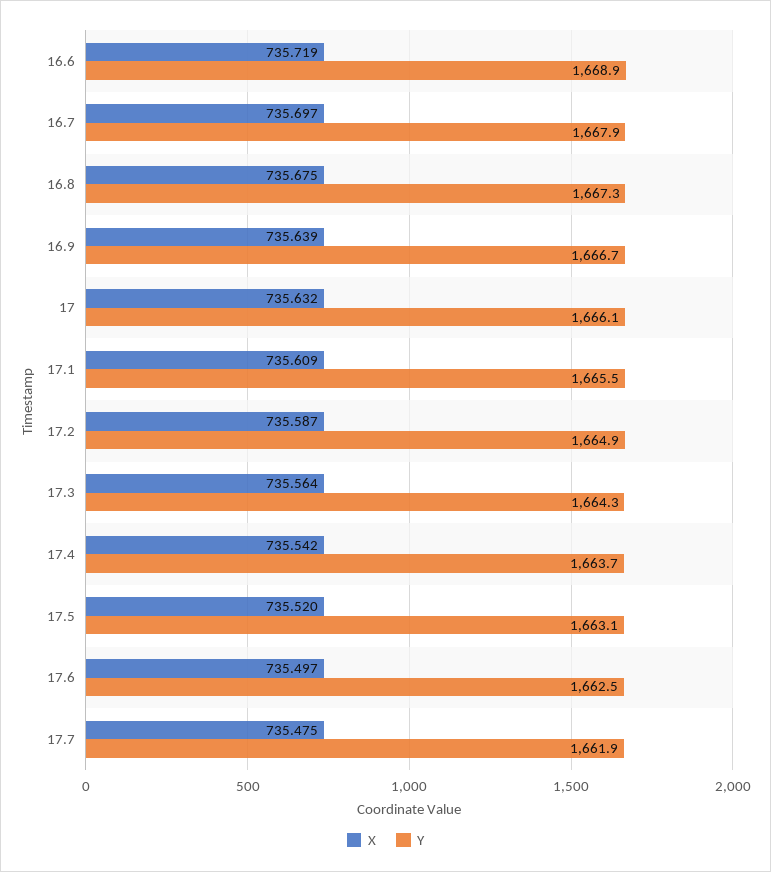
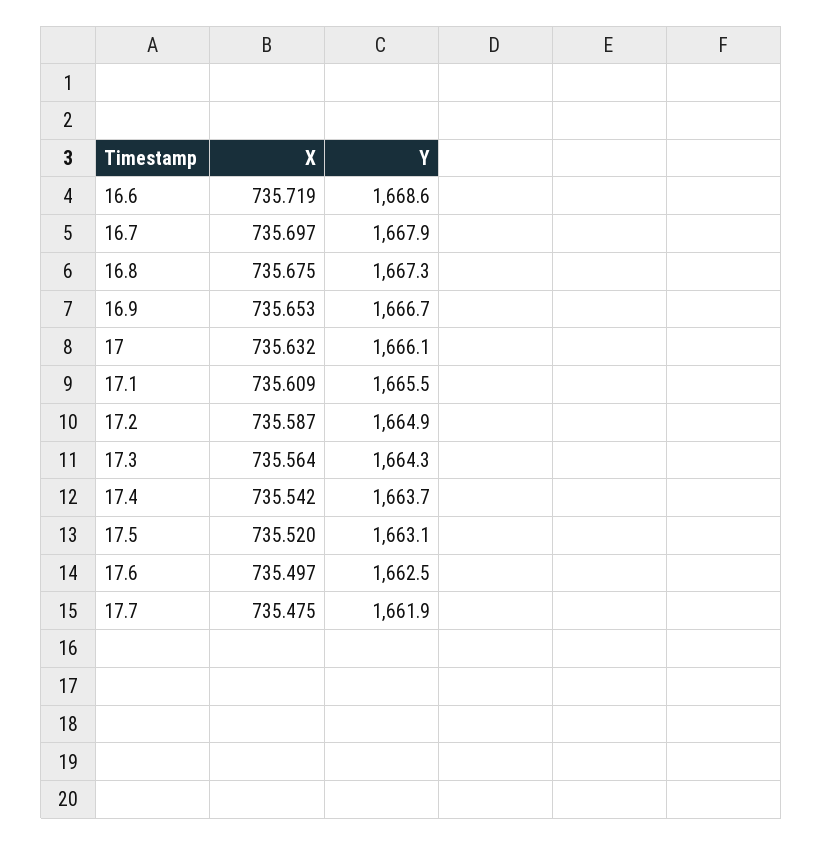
Y, 16.6: 1668.9 -> 1668.6
X, 16.9: 735.639 -> 735.653

